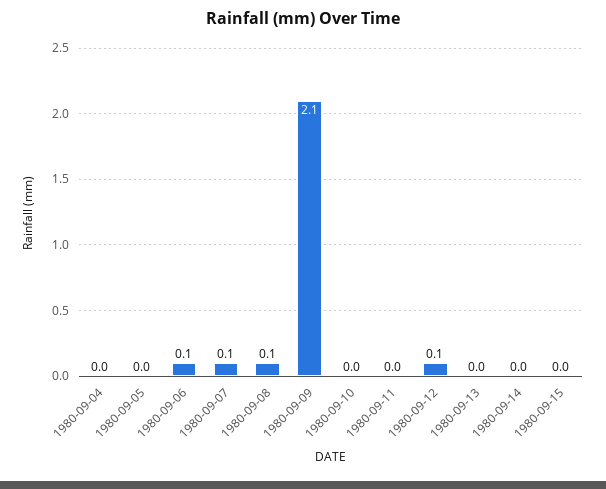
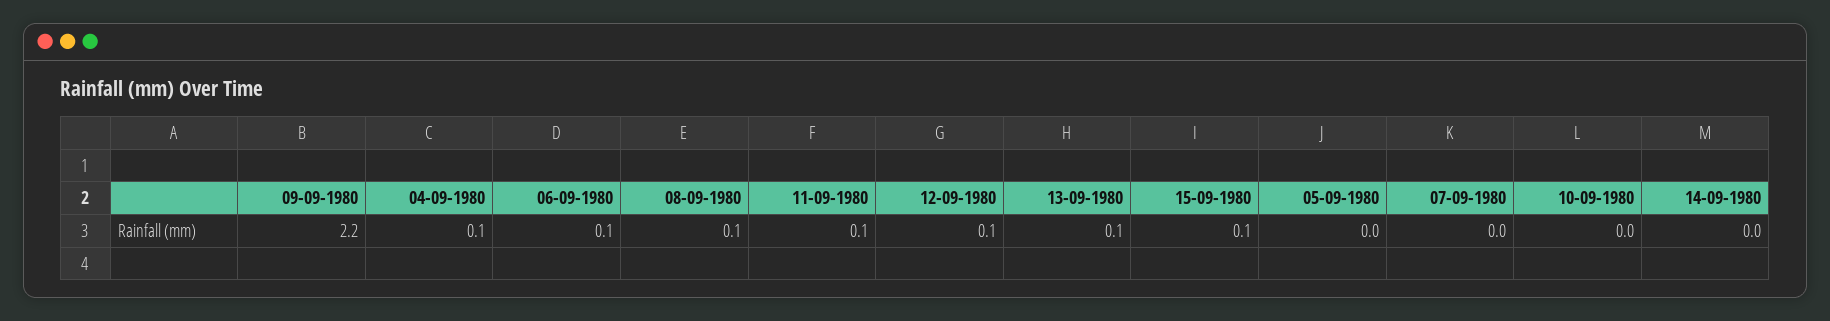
1980-09-04: 0 -> 0.1
1980-09-07: 0.1 -> 0
1980-09-09: 2.1 -> 2.2
1980-09-11: 0 -> 0.1
1980-09-13: 0 -> 0.1
1980-09-15: 0 -> 0.1

